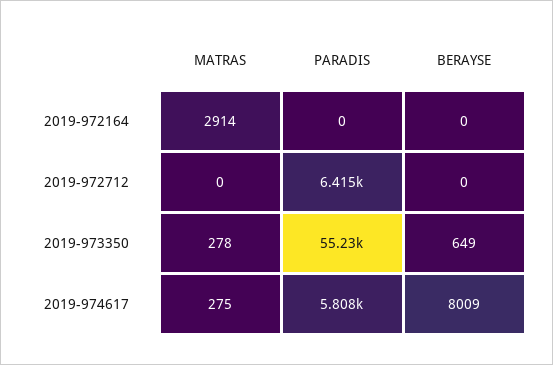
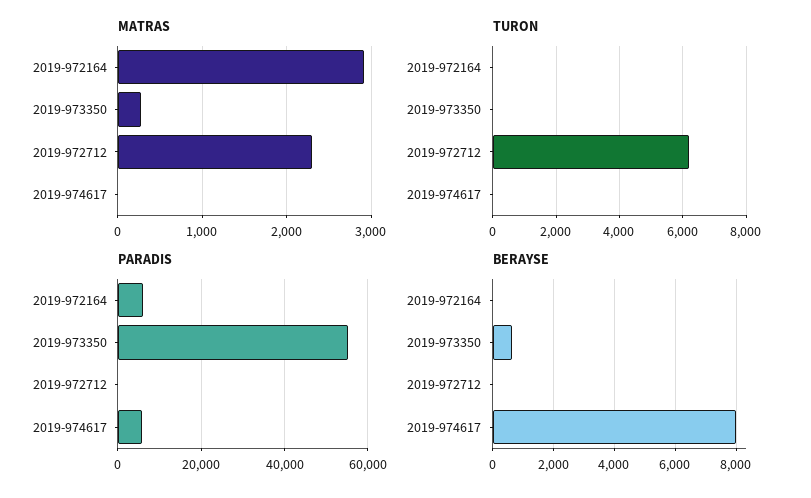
PARADIS, 2019-972164: 0 -> 6000
MATRAS, 2019-972712: 0 -> 2300
PARADIS, 2019-972712: 6415 -> 0
MATRAS, 2019-974617: 275 -> 0
TURON, 2019-972164: none -> 0
TURON, 2019-973350: none -> 0
TURON, 2019-972712: none -> 6200
TURON, 2019-974617: none -> 0

